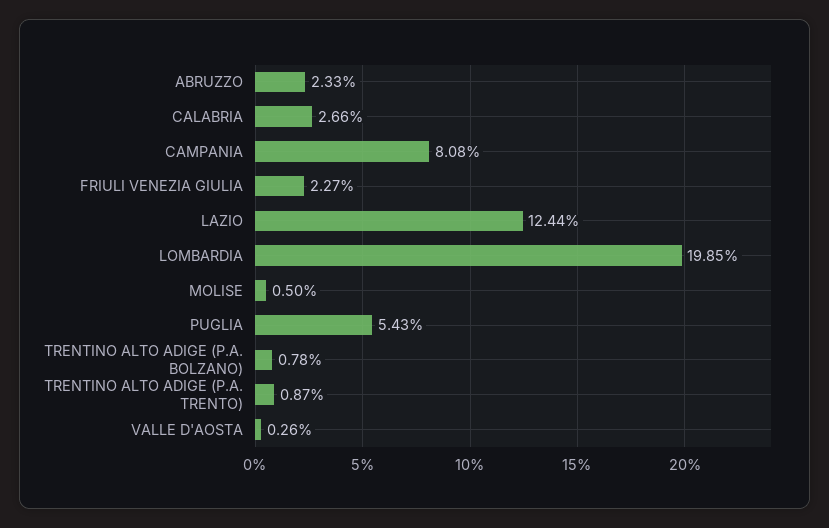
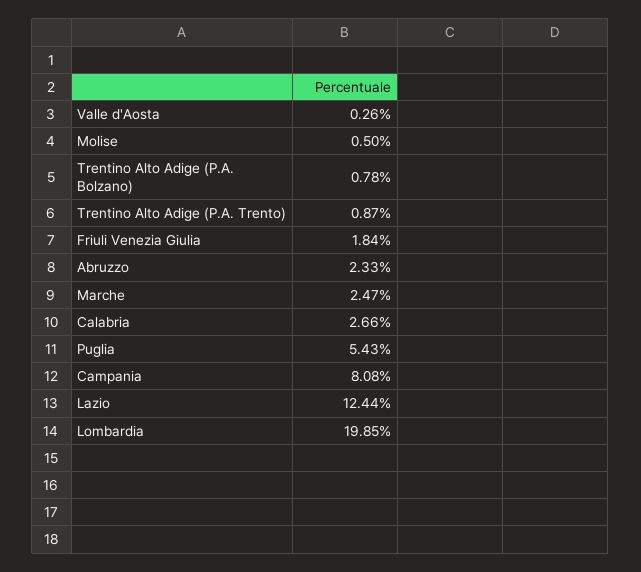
FRIULI VENEZIA GIULIA: 2.27 -> 1.84
Marche: none -> 2.47

